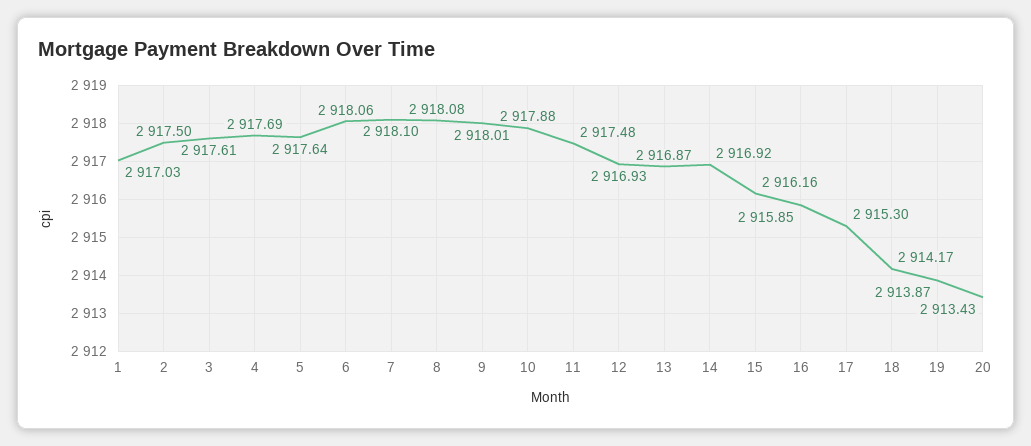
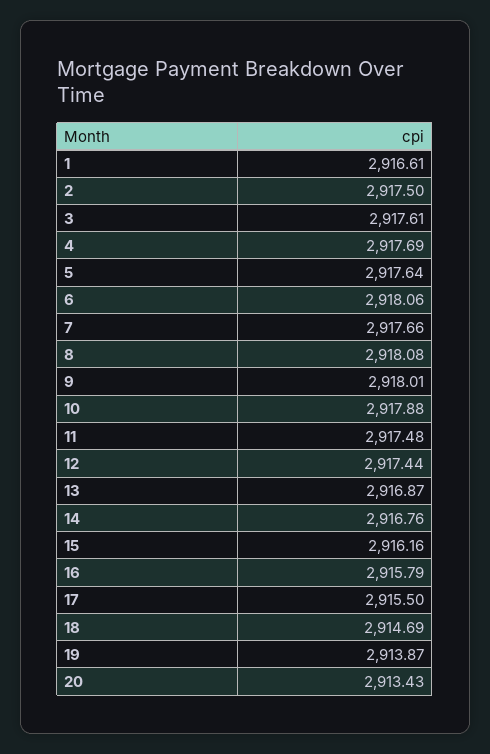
1: 2917.03 -> 2916.61
7: 2918.1 -> 2917.66
12: 2916.93 -> 2917.44
14: 2916.92 -> 2916.76
16: 2915.85 -> 2915.79
17: 2915.3 -> 2915.5
18: 2914.17 -> 2914.69

